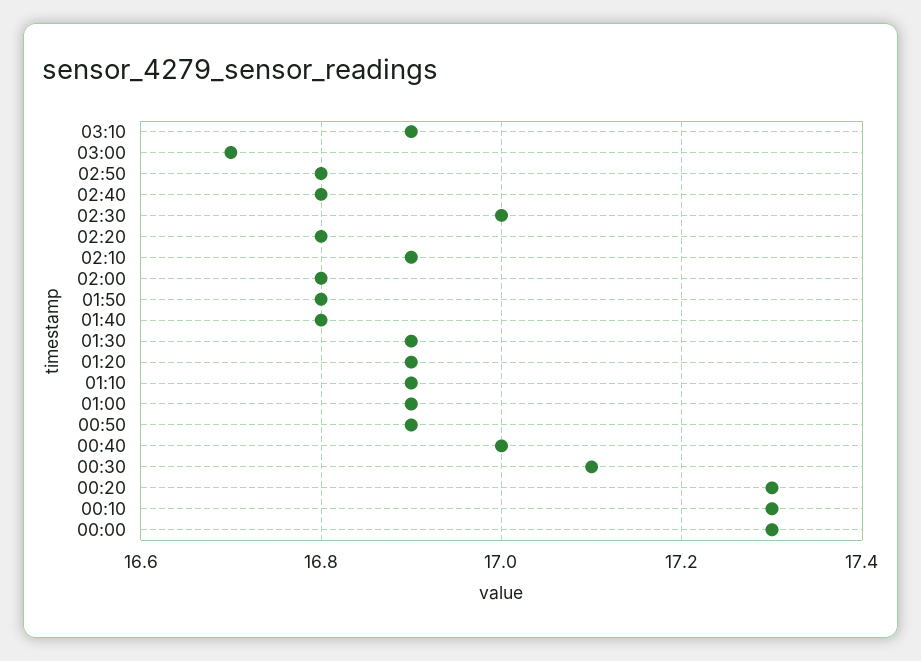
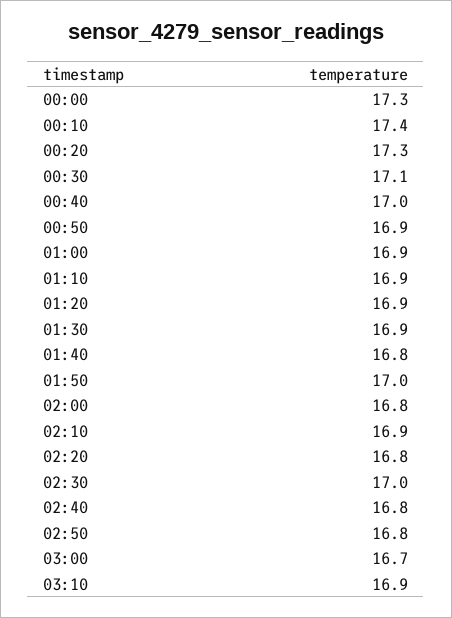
01:50: 16.8 -> 17
00:10: 17.3 -> 17.4

